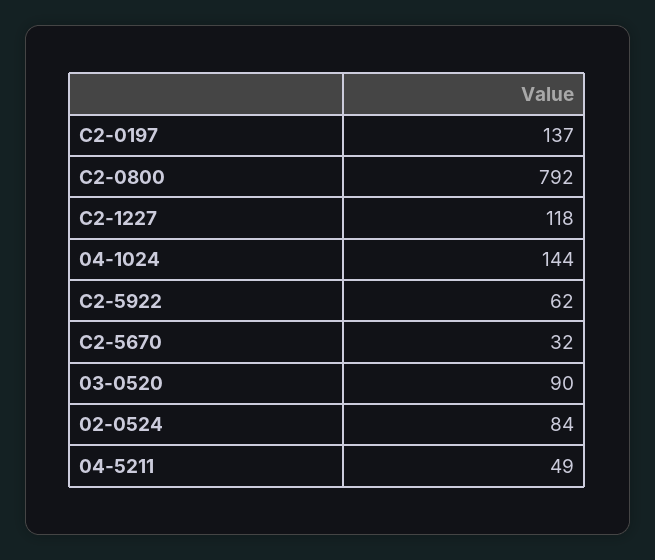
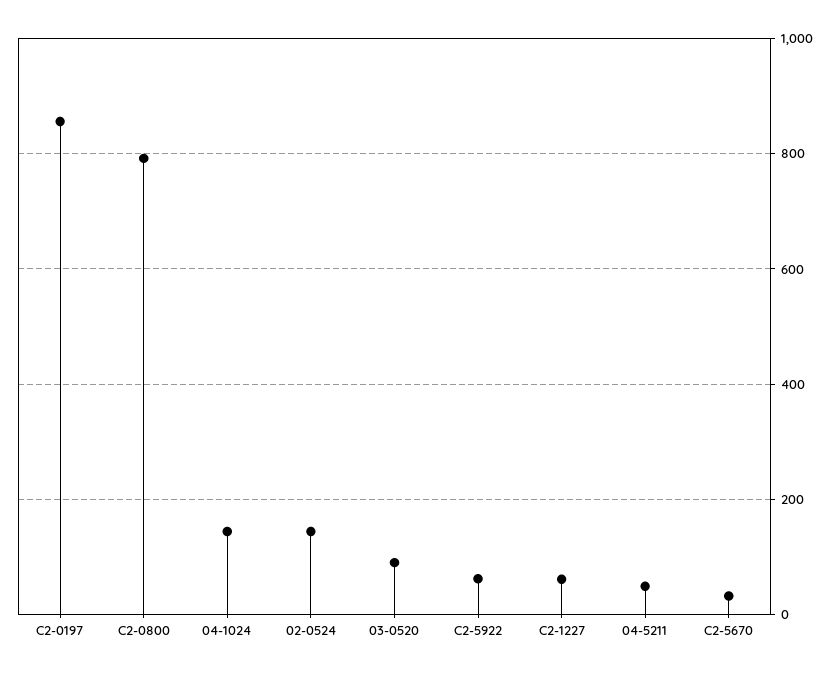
C2-0197: 137 -> 860
C2-1227: 118 -> 60
02-0524: 84 -> 140

